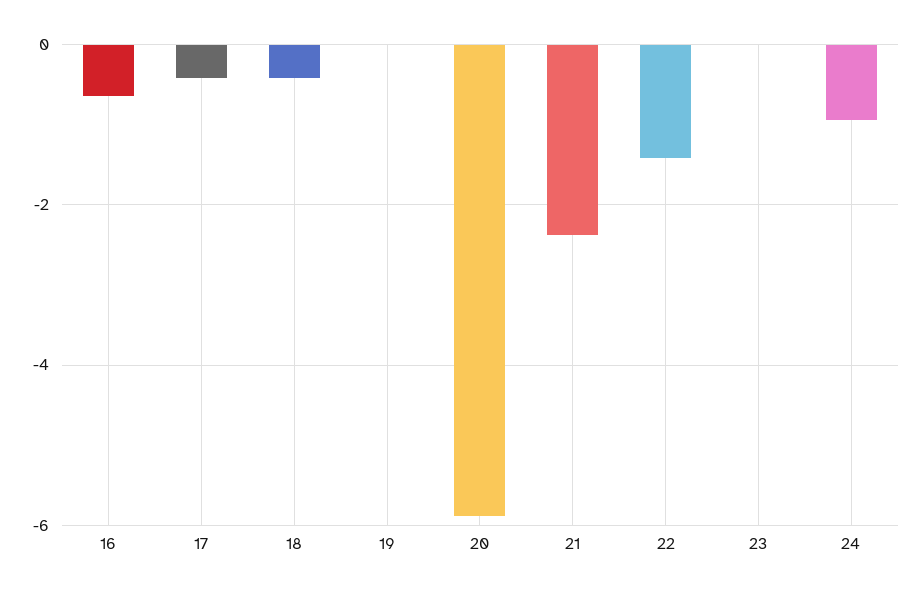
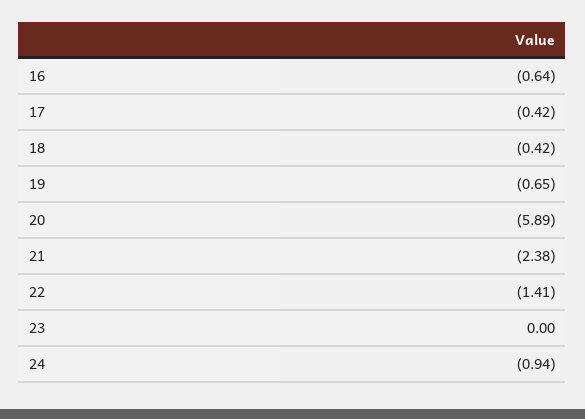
19: 0 -> -0.65

